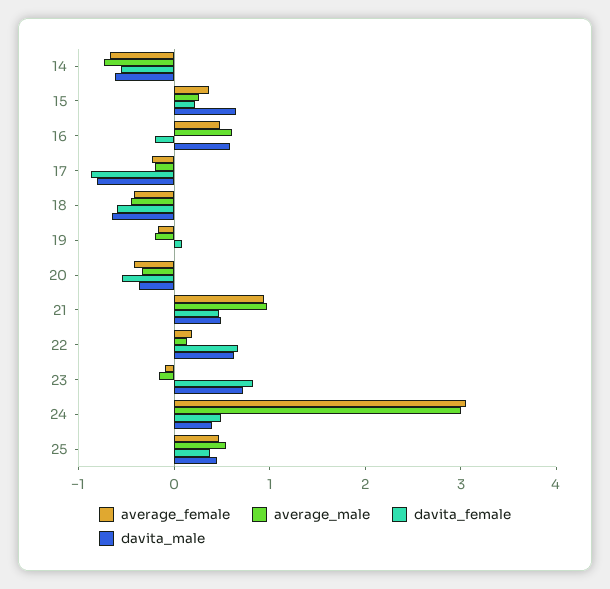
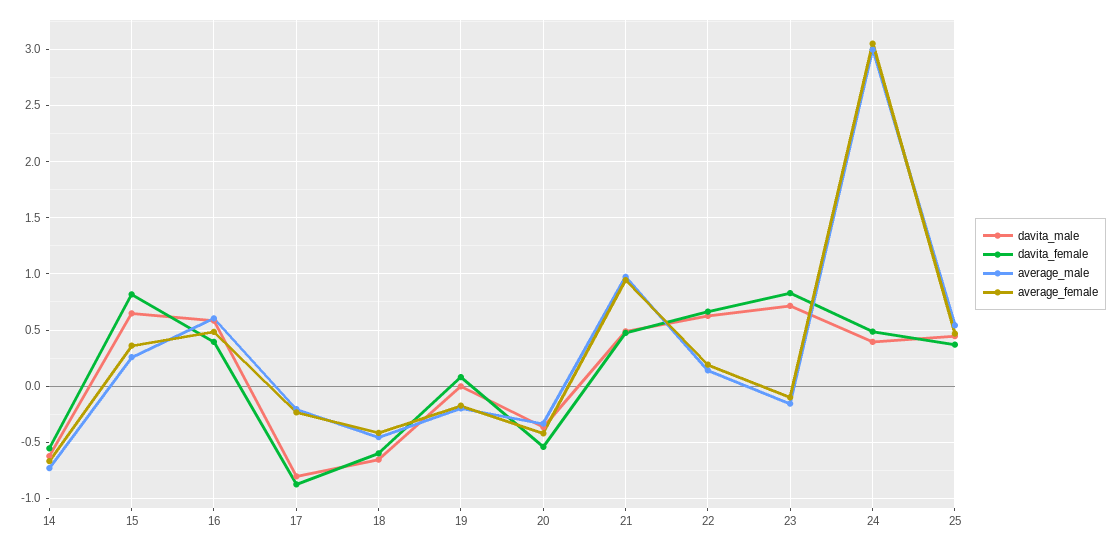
davita_female, 15: 0.2 -> 0.8
davita_female, 16: -0.2 -> 0.4

